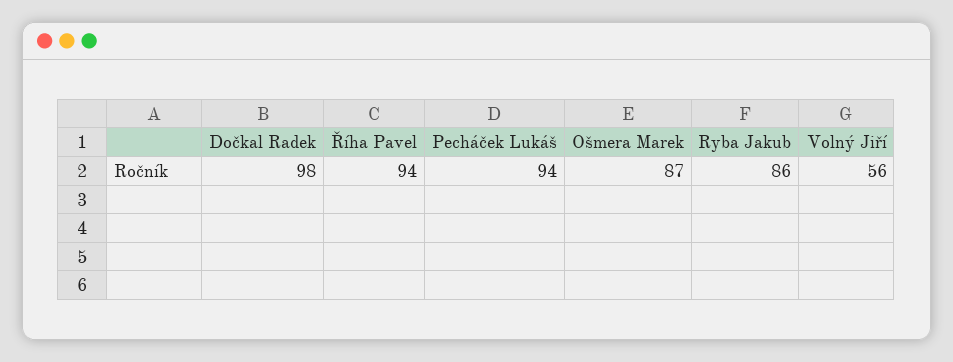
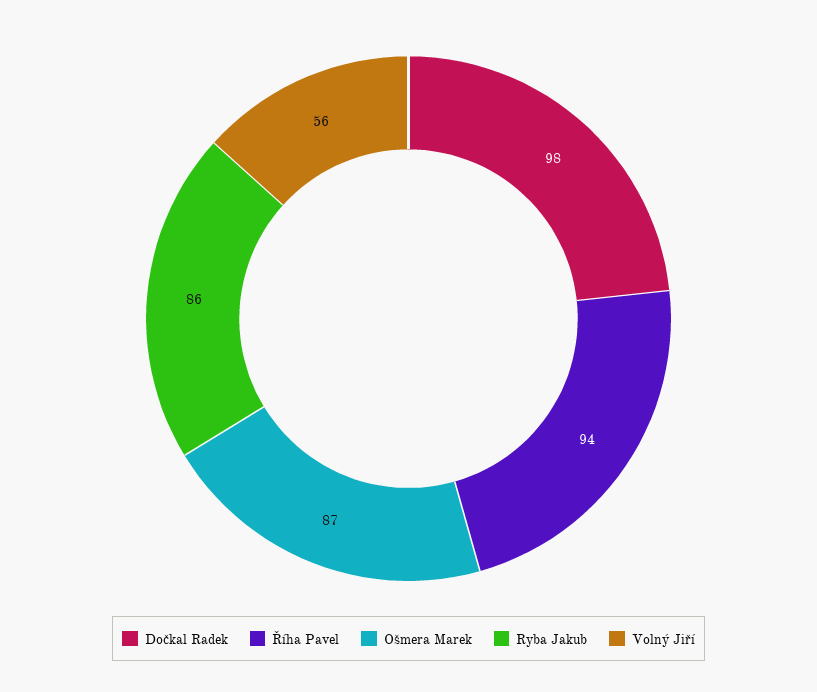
Pecháček Lukáš: 94 -> none

